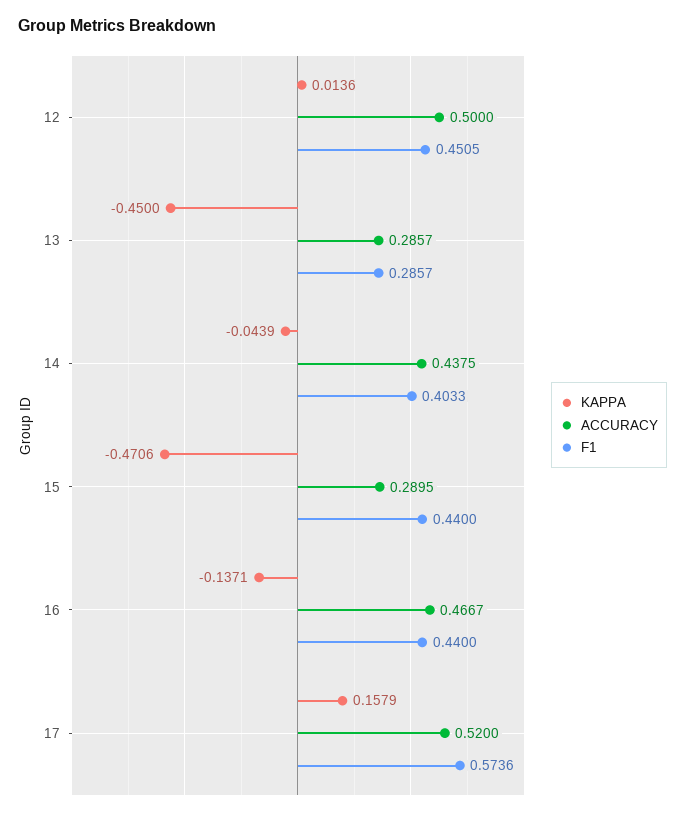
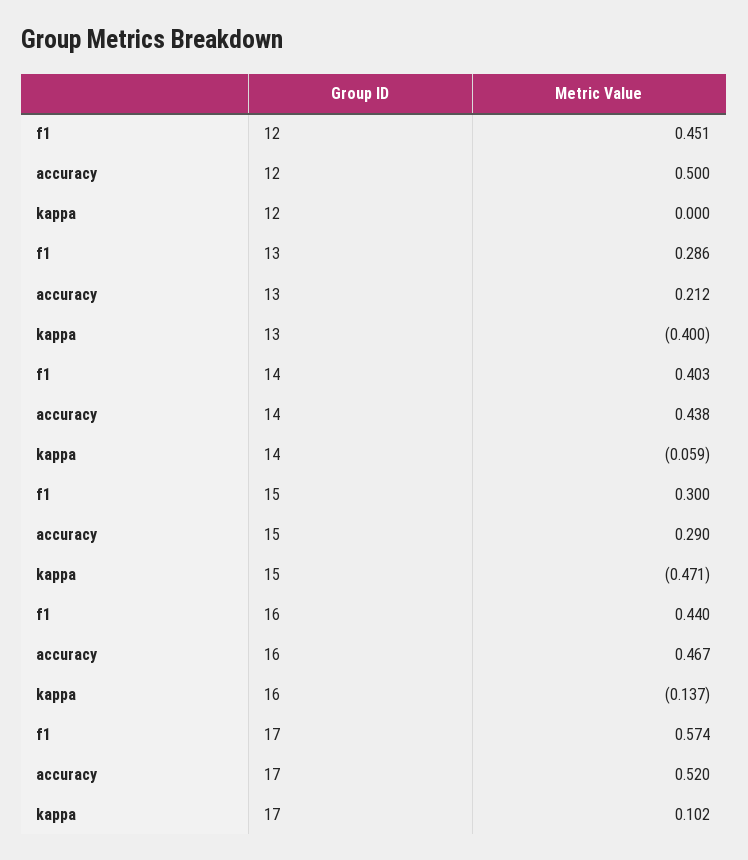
KAPPA, 12: 0.0136 -> 0
KAPPA, 13: -0.45 -> -0.4
ACCURACY, 13: 0.2857 -> 0.212
KAPPA, 14: -0.0439 -> -0.059
F1, 15: 0.44 -> 0.3
KAPPA, 17: 0.1579 -> 0.102

